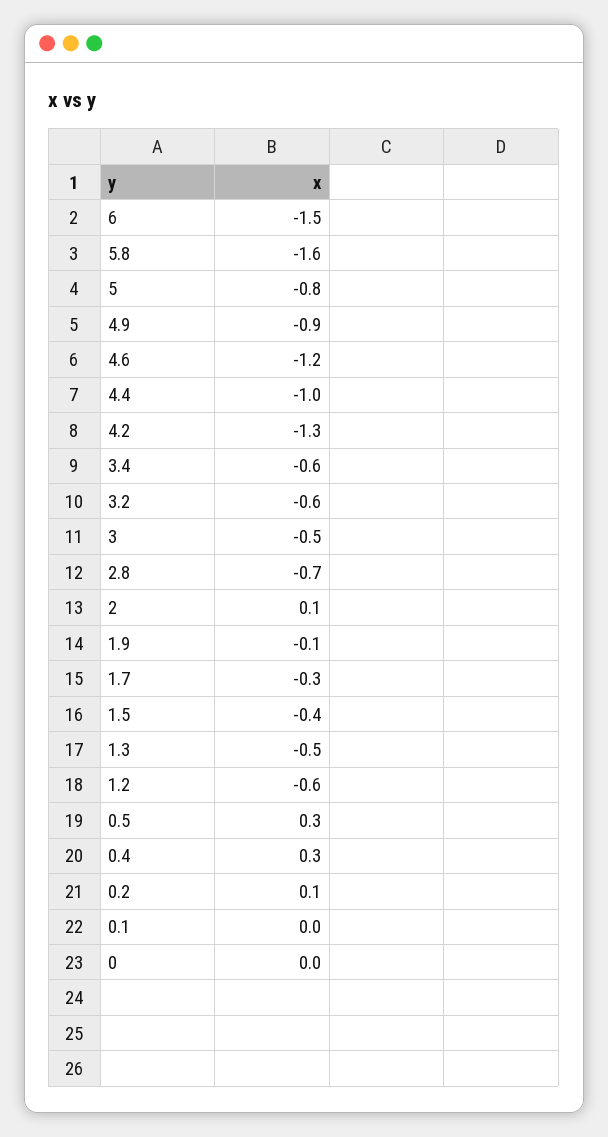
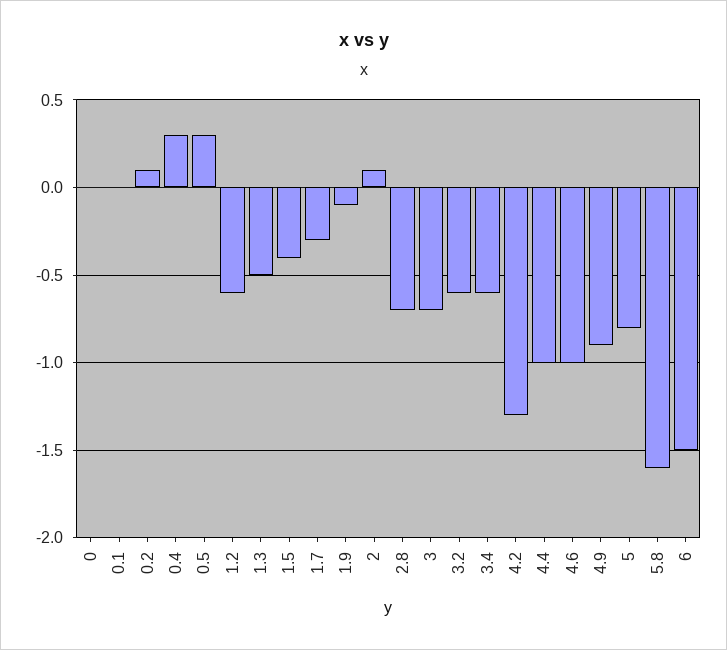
4.6: -1.2 -> -1
3: -0.5 -> -0.7

